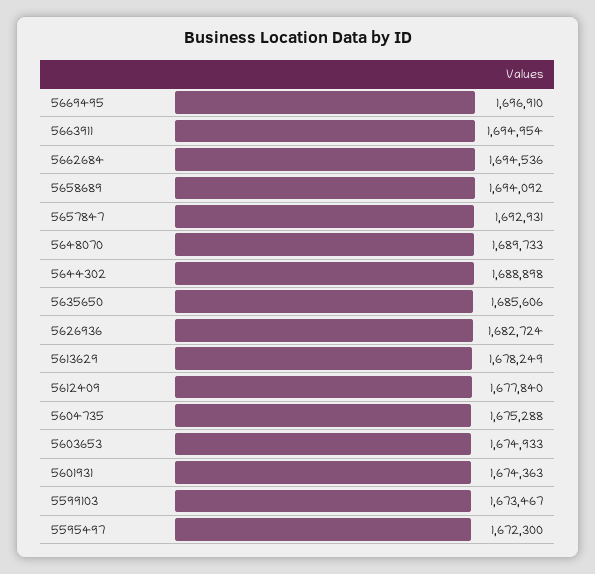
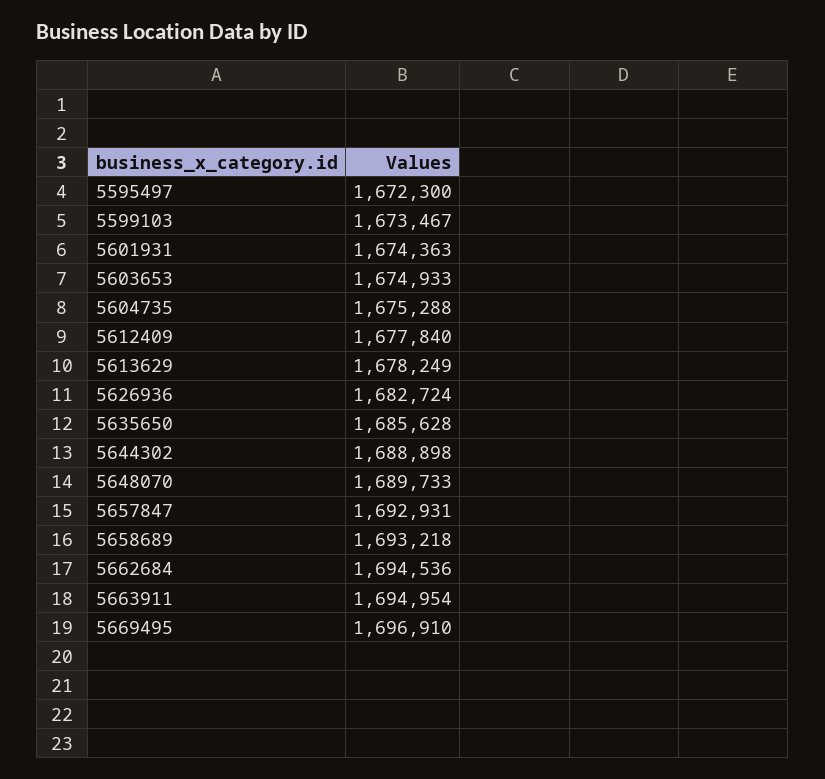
5658689: 1694092 -> 1693218
5635650: 1685606 -> 1685628

